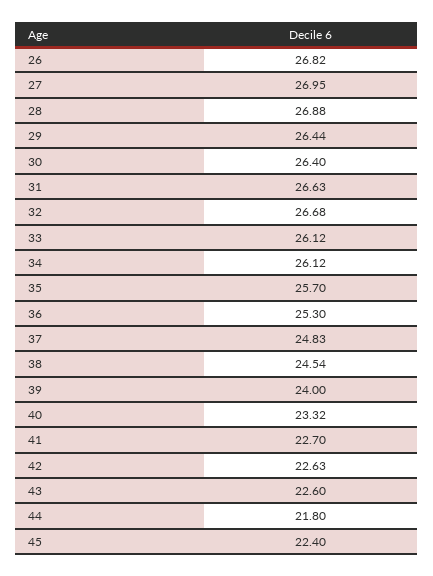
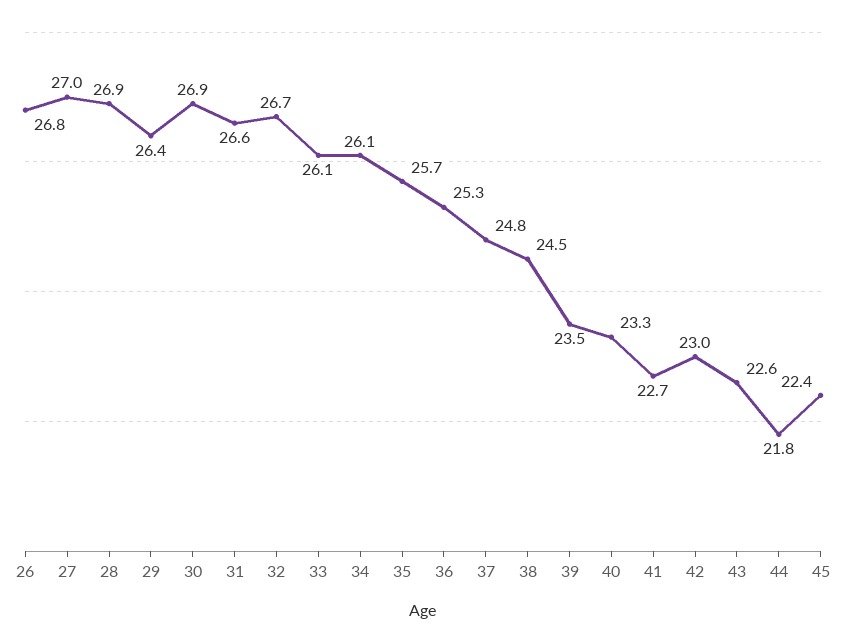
30: 26.4 -> 26.9
39: 24 -> 23.5
42: 22.63 -> 23

